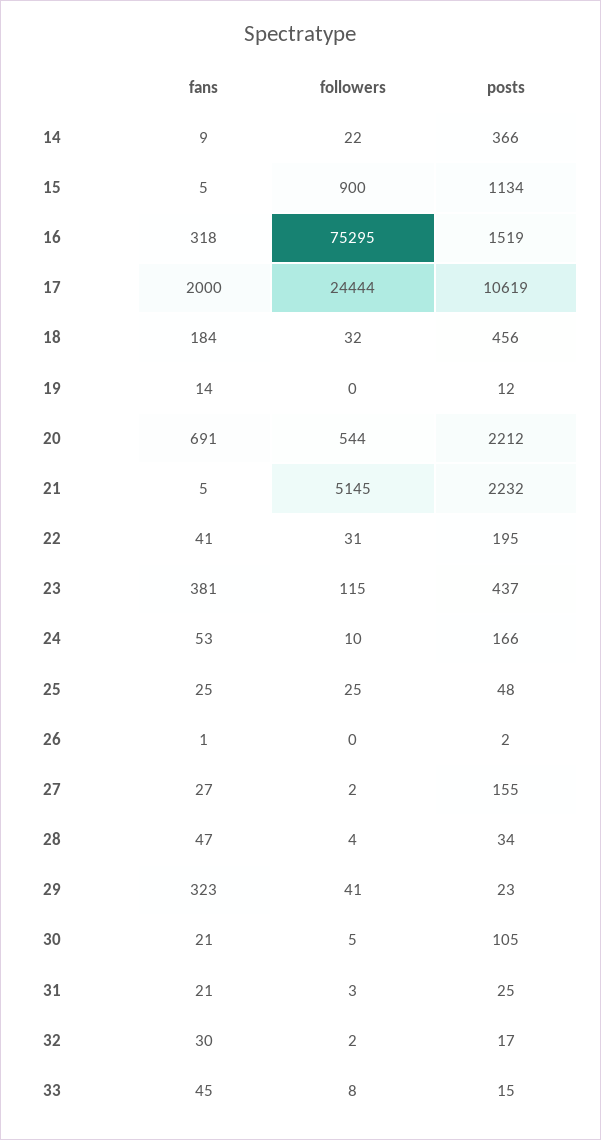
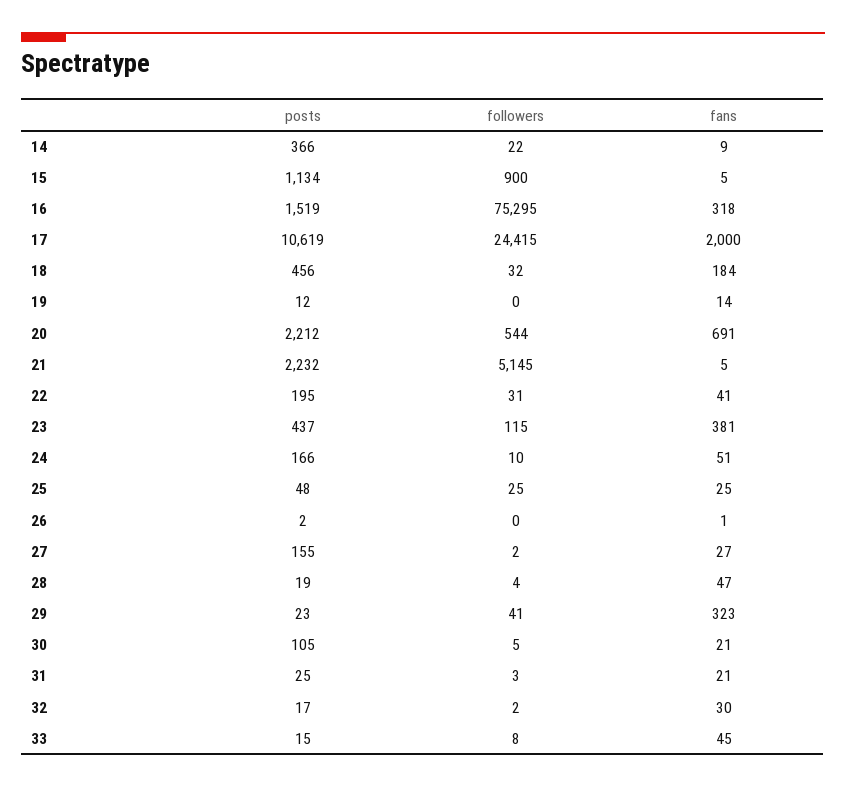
followers, 17: 24444 -> 24415
fans, 24: 53 -> 51
posts, 28: 34 -> 19

